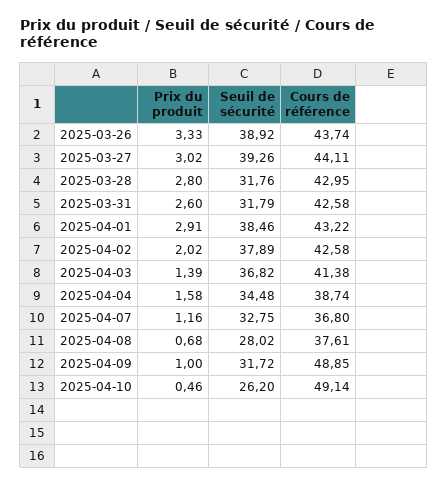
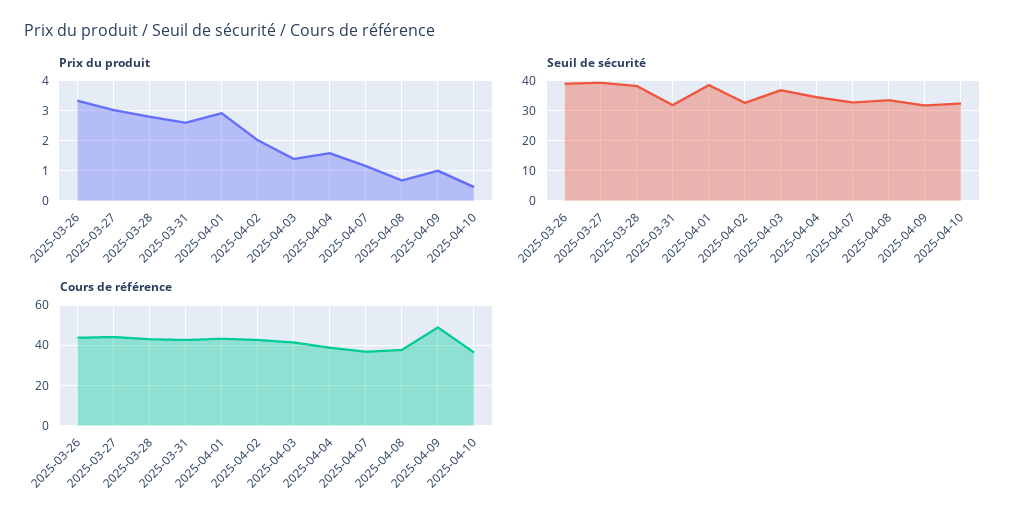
Seuil de sécurité, 2025-03-28: 31.76 -> 38
Seuil de sécurité, 2025-04-02: 37.89 -> 32
Seuil de sécurité, 2025-04-08: 28.02 -> 34
Seuil de sécurité, 2025-04-10: 26.2 -> 32
Cours de référence, 2025-04-10: 49.14 -> 35

